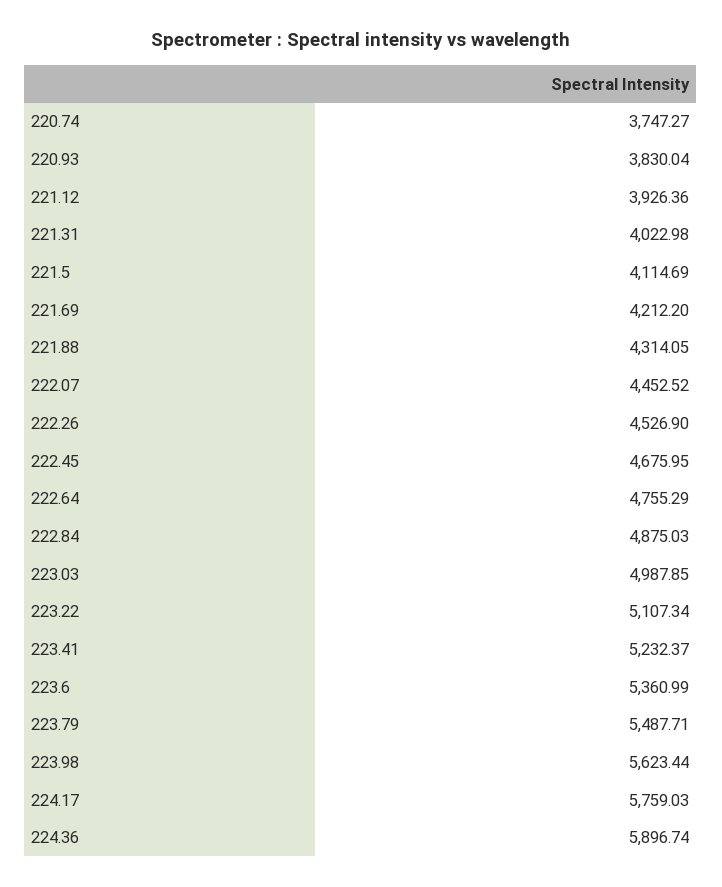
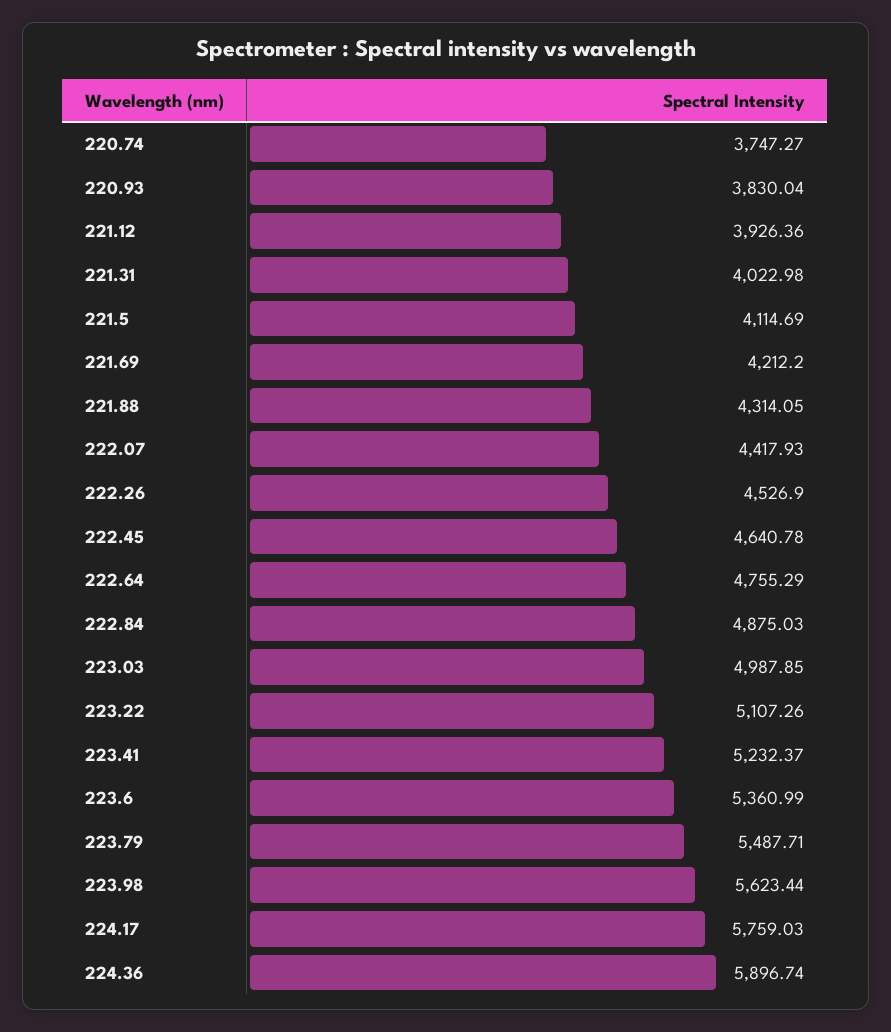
222.07: 4452.52 -> 4417.93
222.45: 4675.95 -> 4640.78
223.22: 5107.34 -> 5107.26

